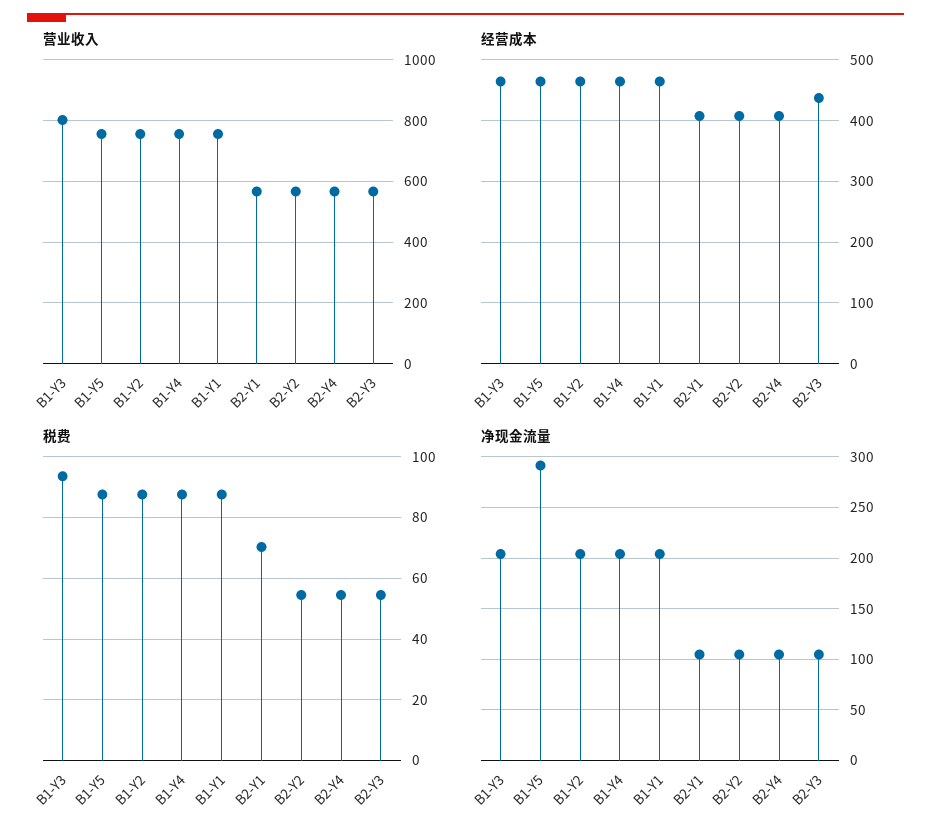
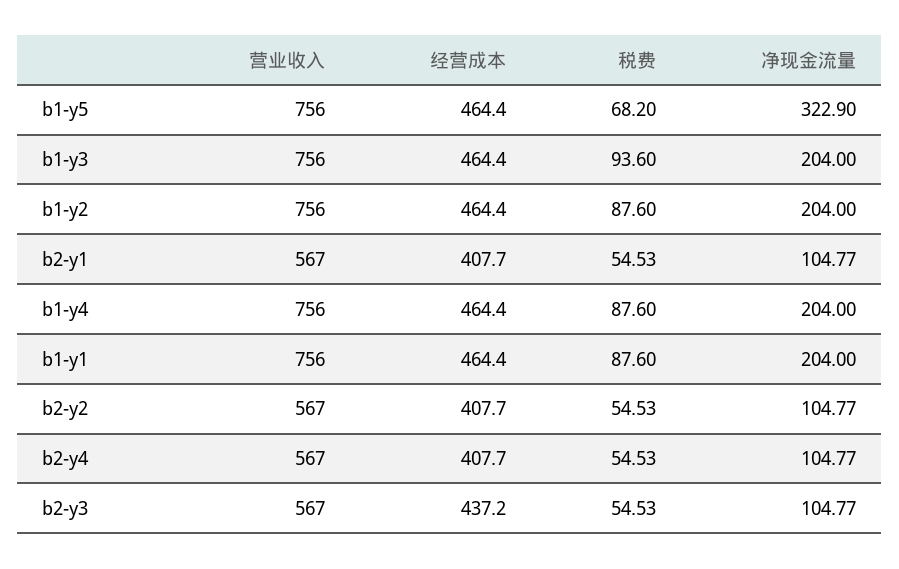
营业收入, B1-Y3: 800 -> 756
税费, B1-Y5: 88 -> 68.2
税费, B2-Y1: 70 -> 54.53
净现金流量, B1-Y5: 290 -> 322.9

